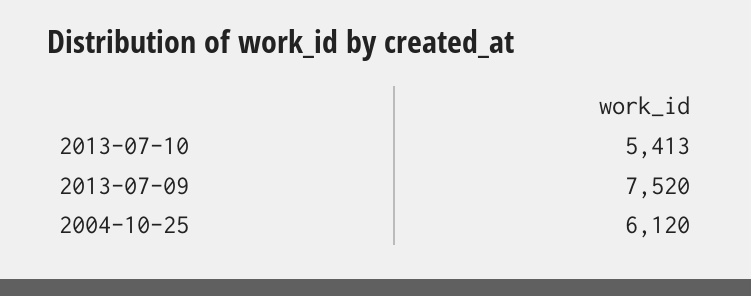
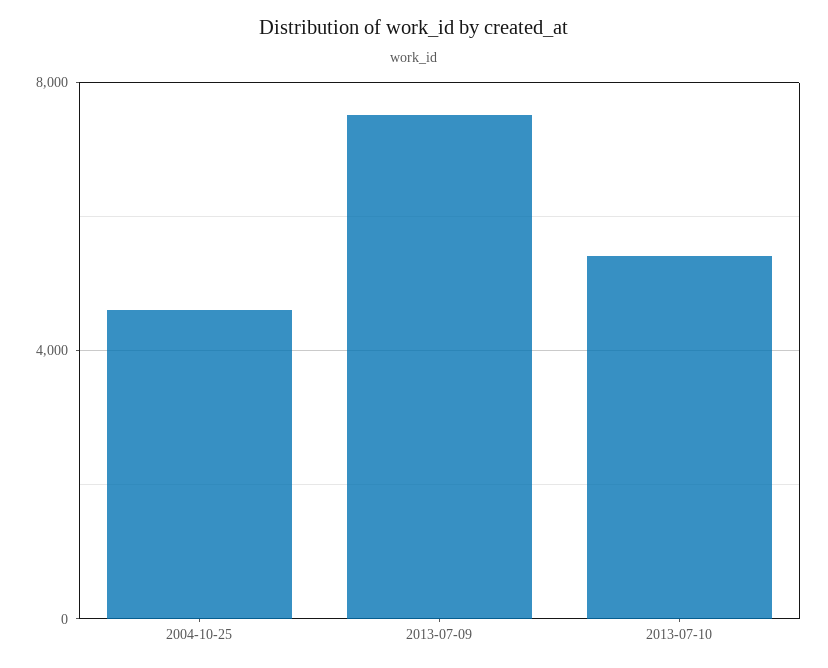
2004-10-25: 6120 -> 4500

